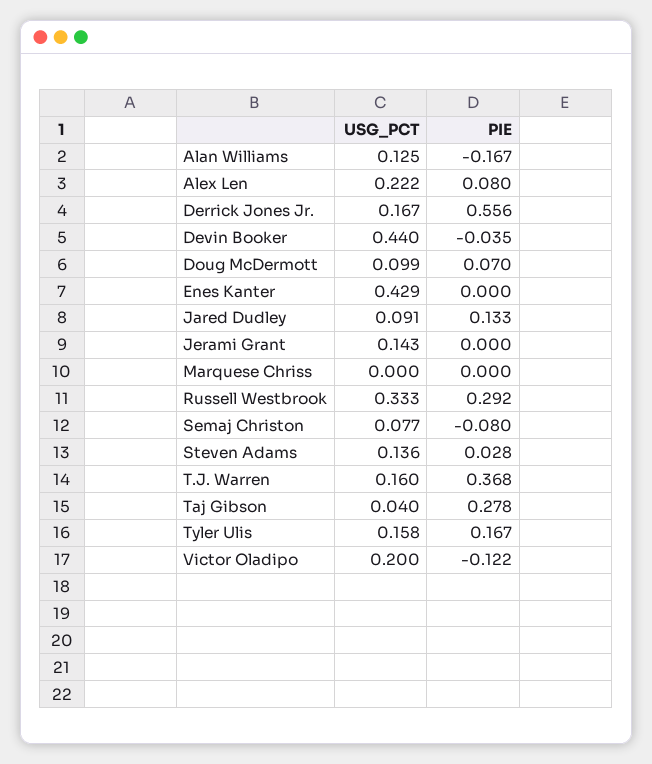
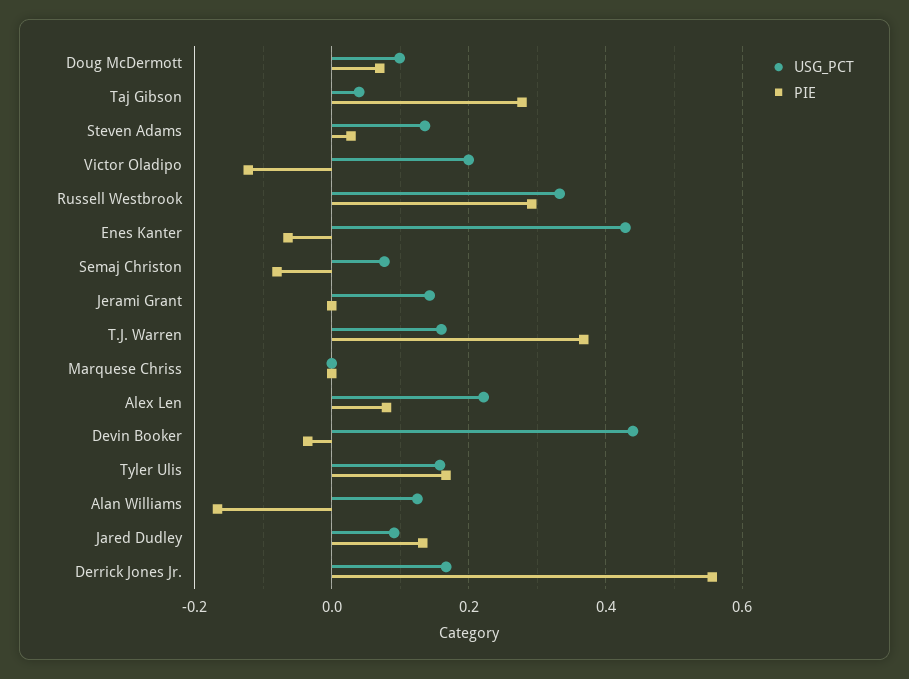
PIE, Enes Kanter: 0 -> -0.06

